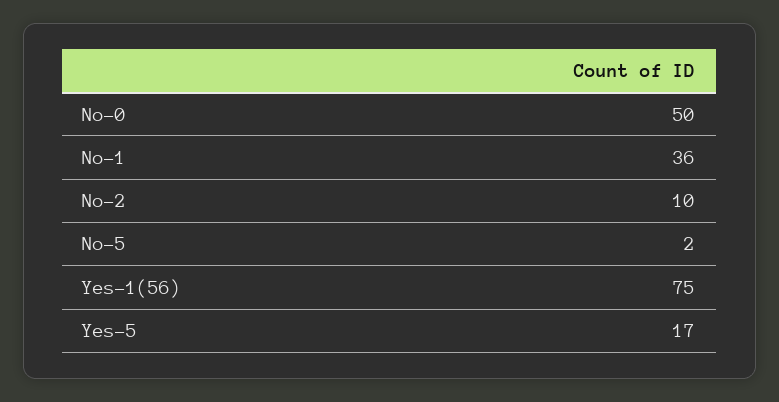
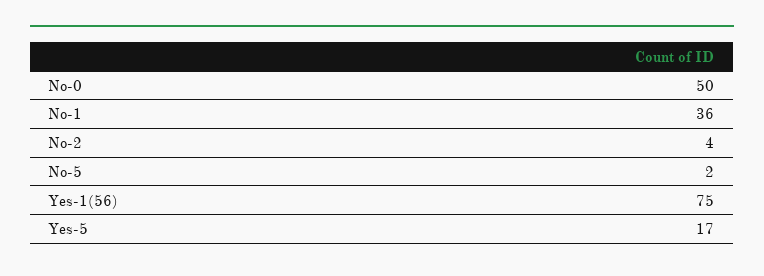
No-2: 10 -> 4

